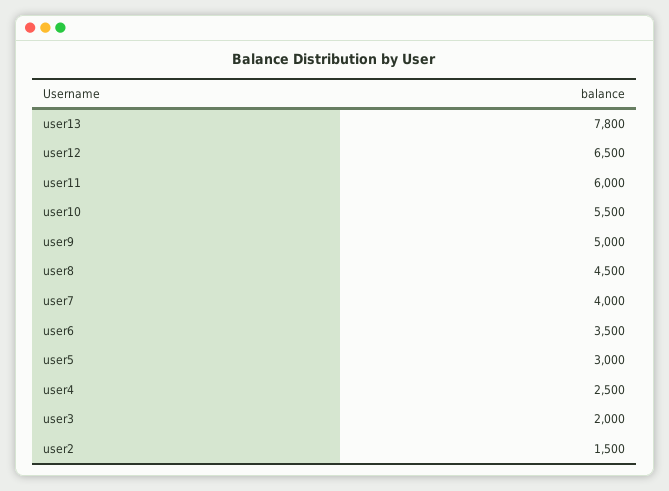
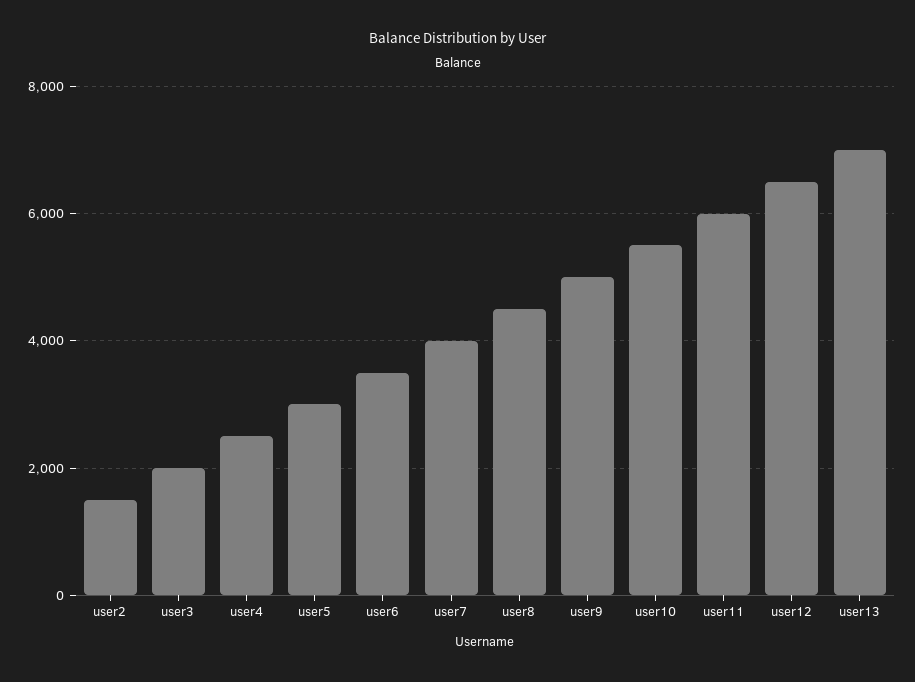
user13: 7800 -> 7000

